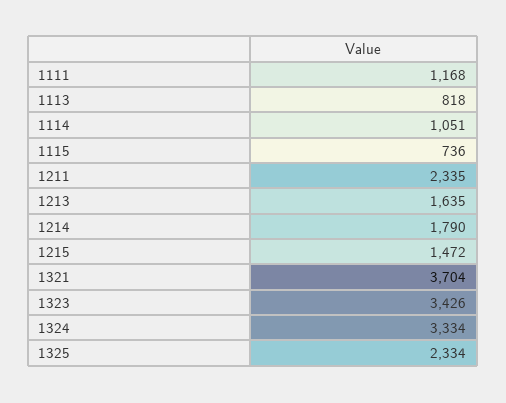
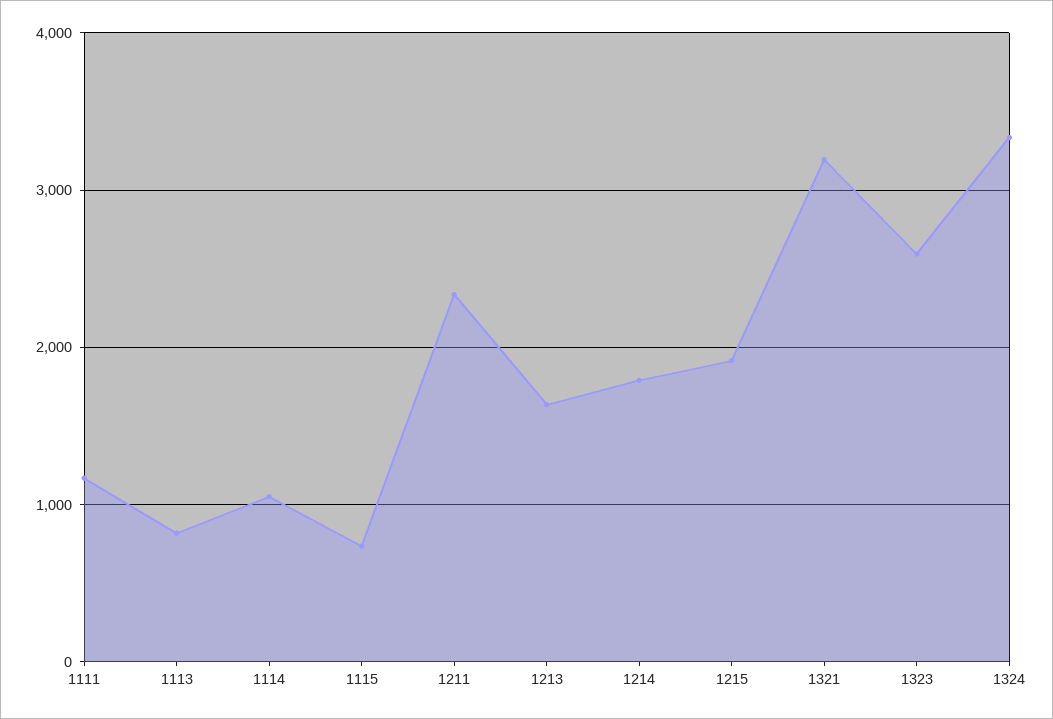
1215: 1472 -> 1900
1321: 3704 -> 3200
1323: 3426 -> 2600
1325: 2334 -> none

